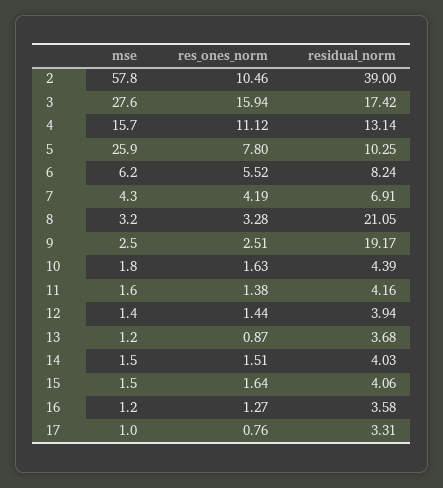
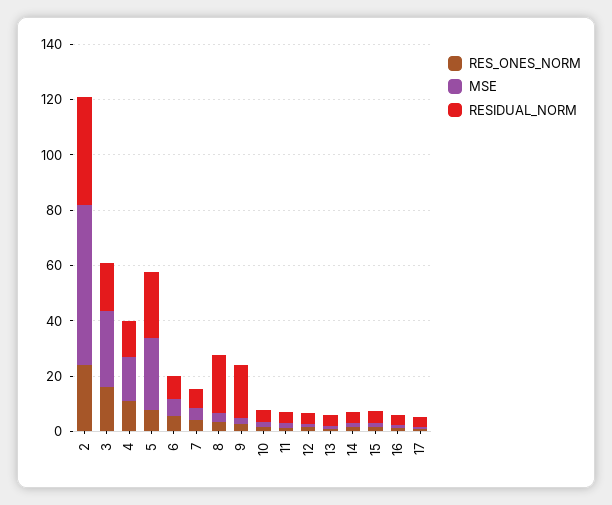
res_ones_norm, 2: 10.46 -> 25
residual_norm, 5: 10.25 -> 25

